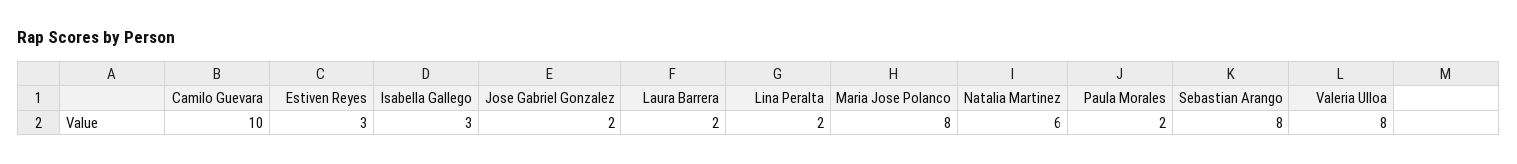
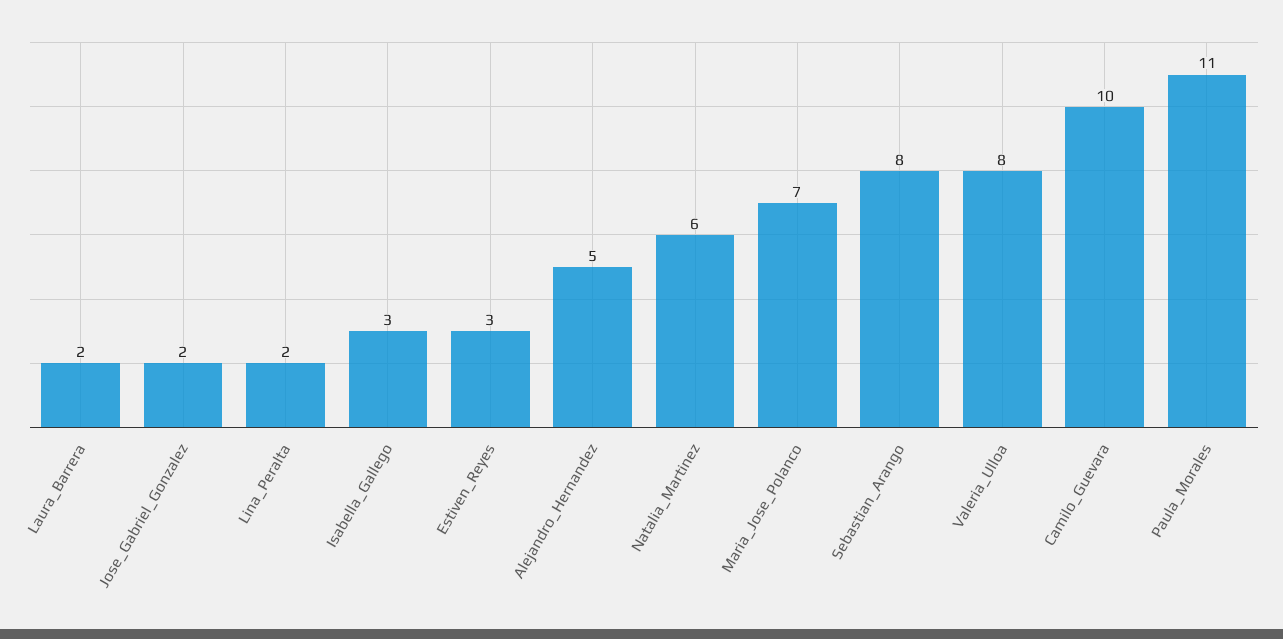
Maria Jose Polanco: 8 -> 7
Paula Morales: 2 -> 11
Alejandro_Hernandez: none -> 5

